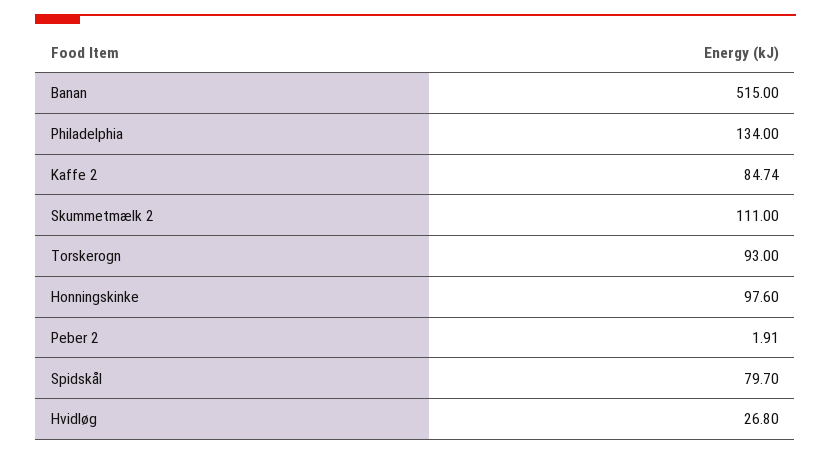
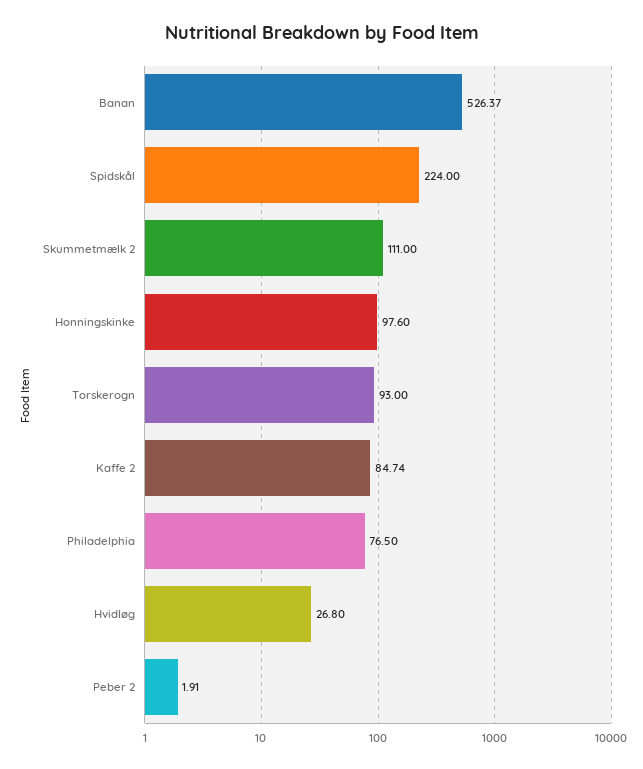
Banan: 515 -> 526.37
Philadelphia: 134 -> 76.5
Spidskål: 79.7 -> 224

